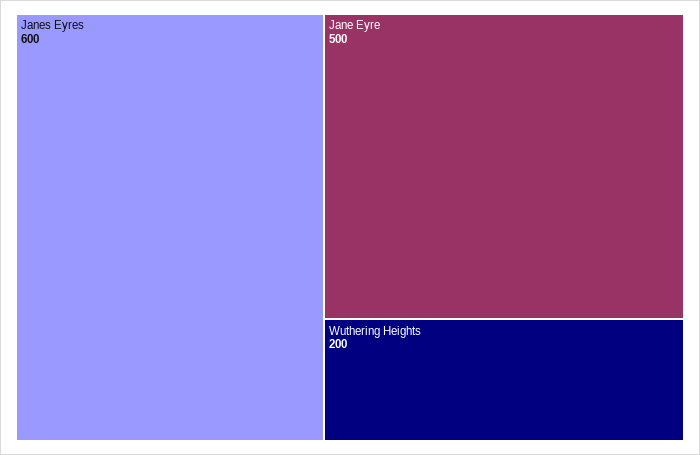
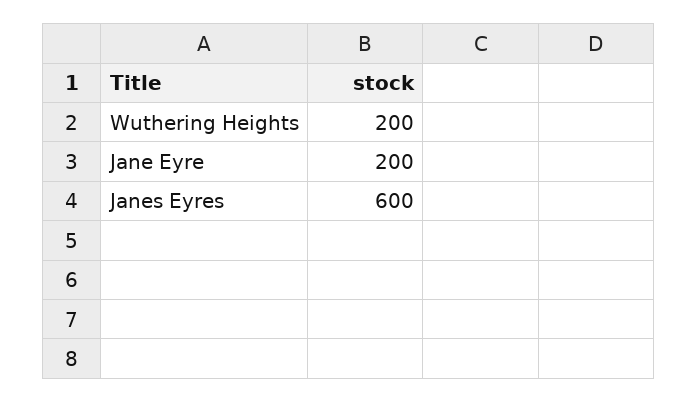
Jane Eyre: 500 -> 200

